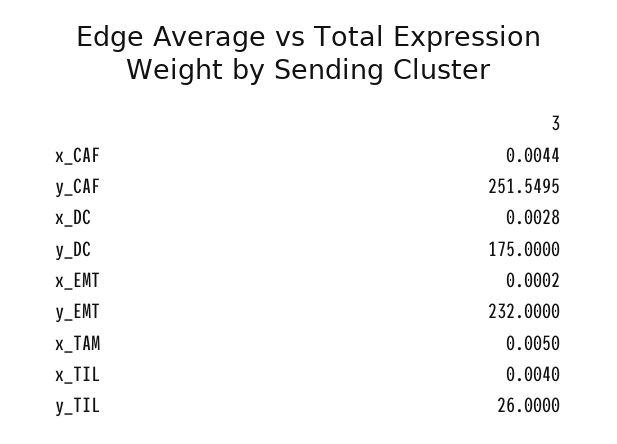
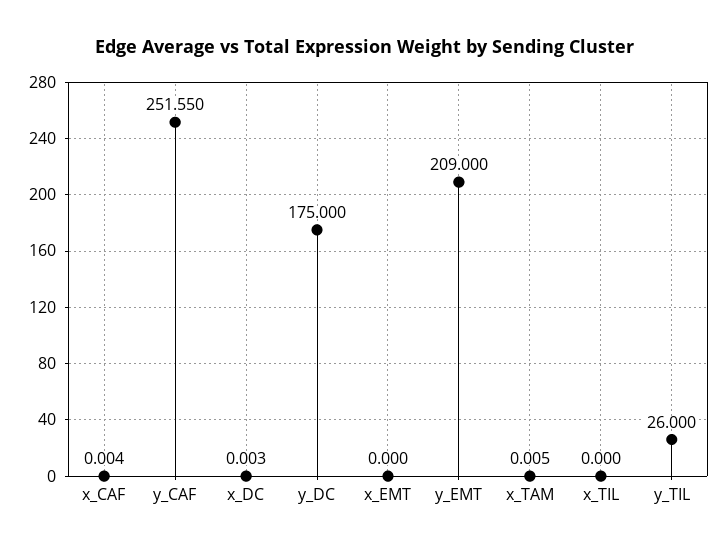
y_EMT: 232 -> 209
x_TIL: 0.004 -> 0

